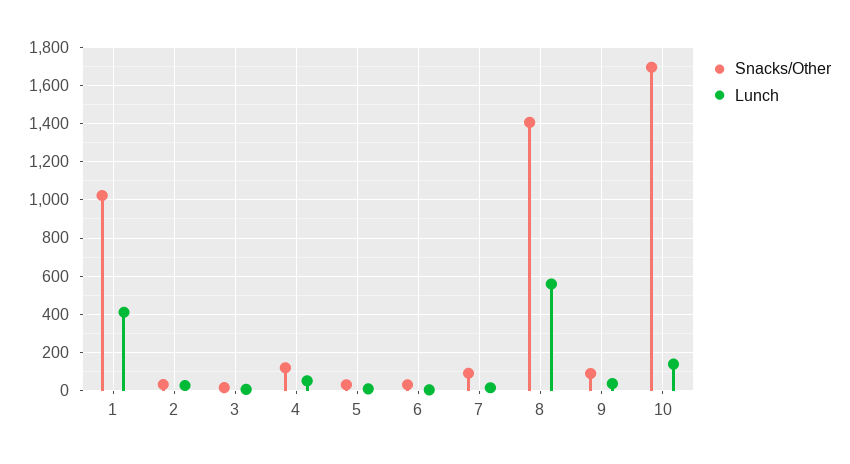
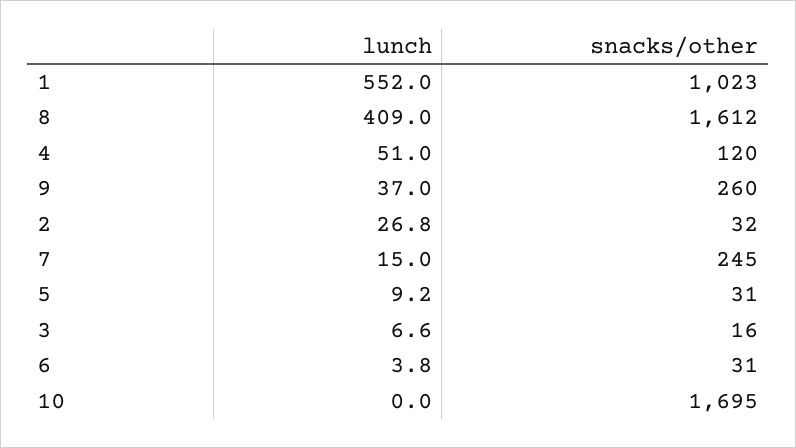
Lunch, 1: 400 -> 552
Snacks/Other, 7: 100 -> 245
Snacks/Other, 8: 1400 -> 1612
Lunch, 8: 550 -> 409
Snacks/Other, 9: 100 -> 260
Lunch, 10: 150 -> 0

